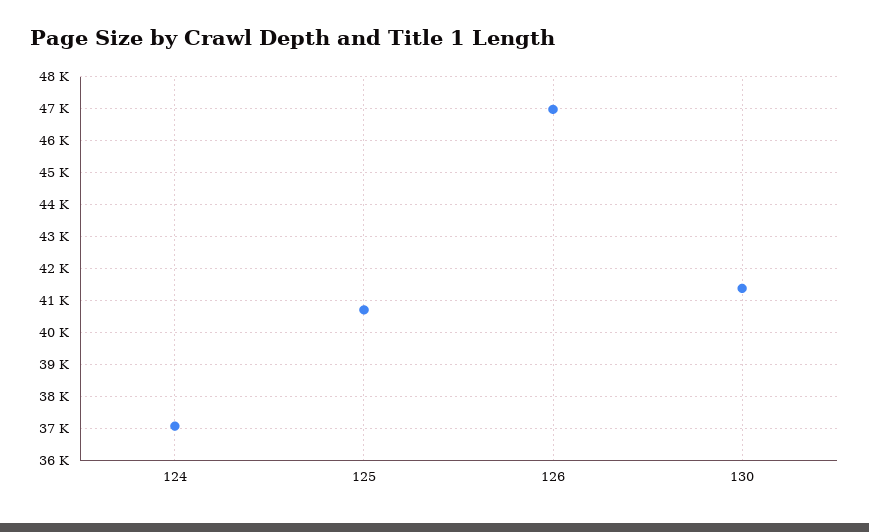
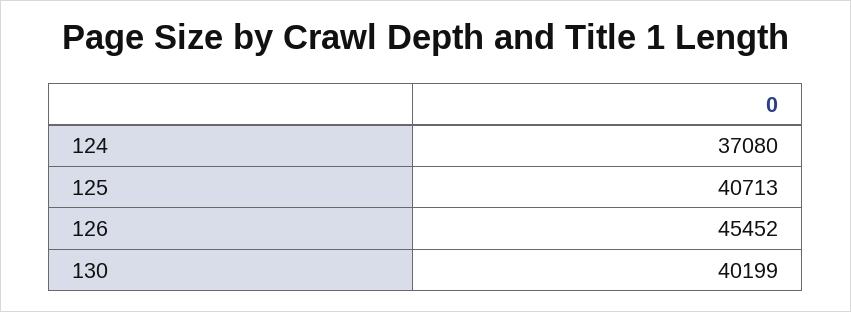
126: 47000 -> 45452
130: 41400 -> 40199

